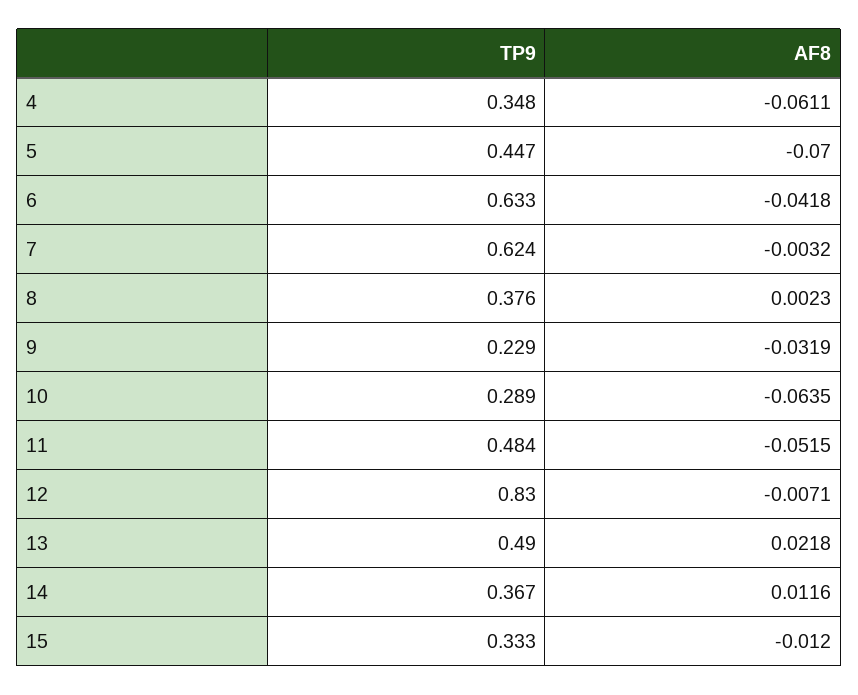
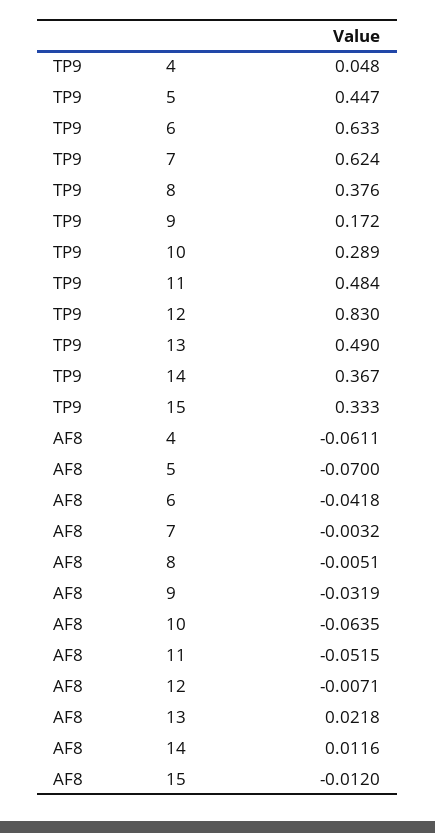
TP9, 4: 0.348 -> 0.048
AF8, 8: 0.0023 -> -0.0051
TP9, 9: 0.229 -> 0.172

